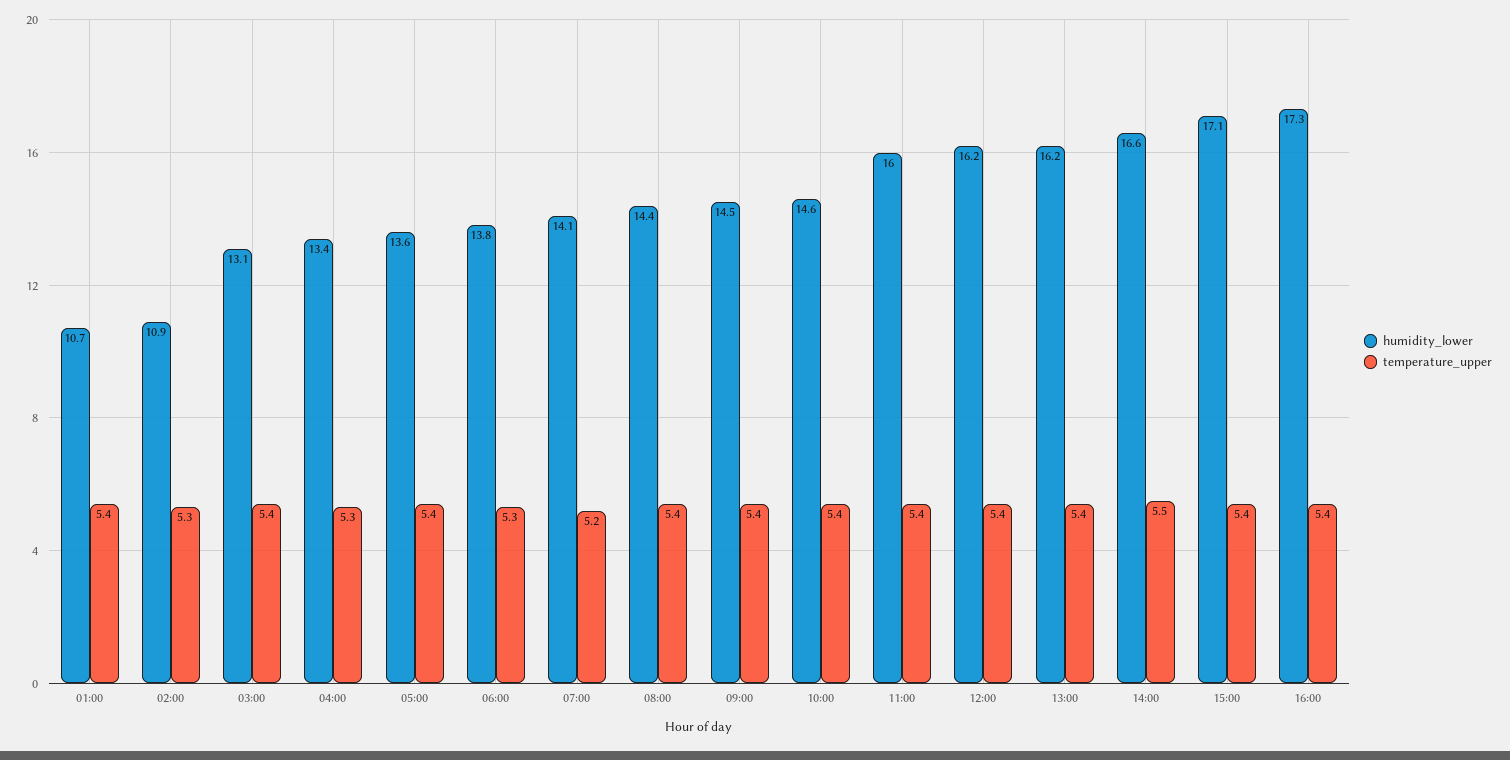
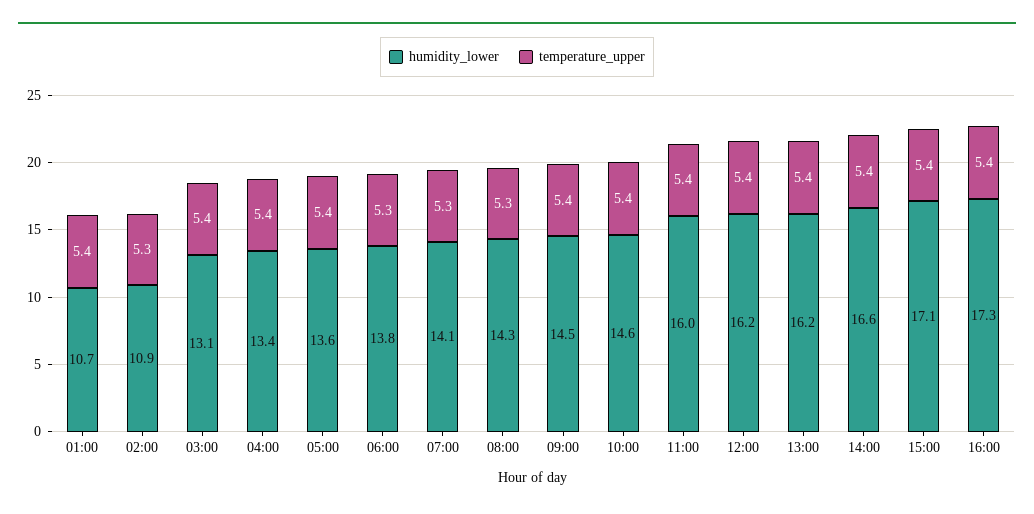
temperature_upper, 04:00: 5.3 -> 5.4
temperature_upper, 07:00: 5.2 -> 5.3
humidity_lower, 08:00: 14.4 -> 14.3
temperature_upper, 08:00: 5.4 -> 5.3
temperature_upper, 14:00: 5.5 -> 5.4

